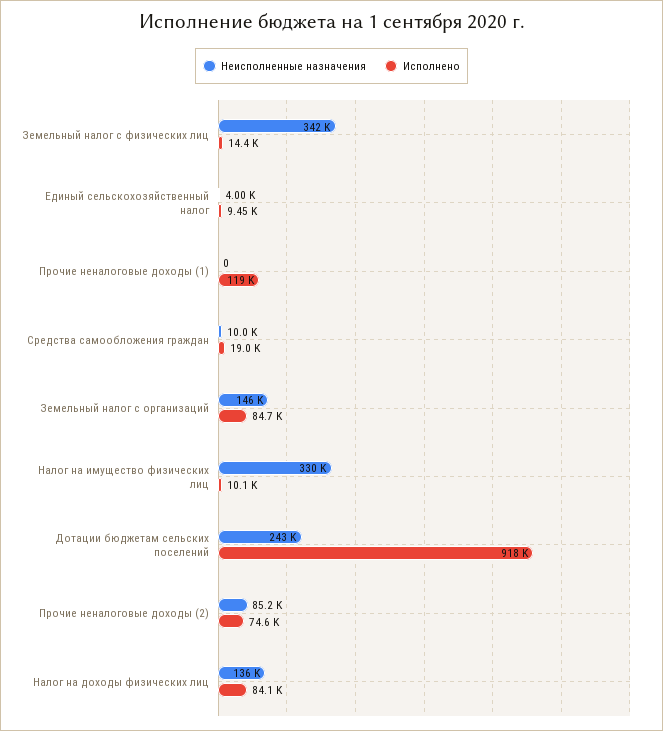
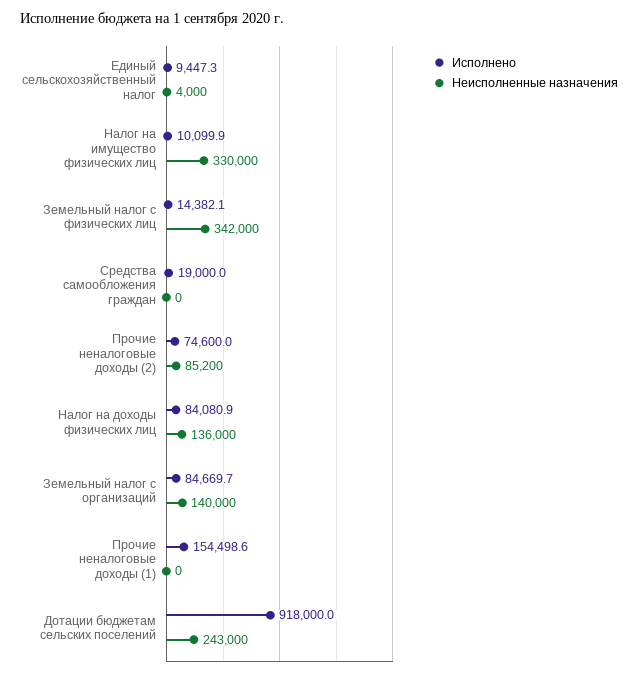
Исполнено, Прочие неналоговые доходы (1): 119000 -> 154498.6
Неисполненные назначения, Средства самообложения граждан: 10000 -> 0
Неисполненные назначения, Земельный налог с организаций: 146000 -> 140000

